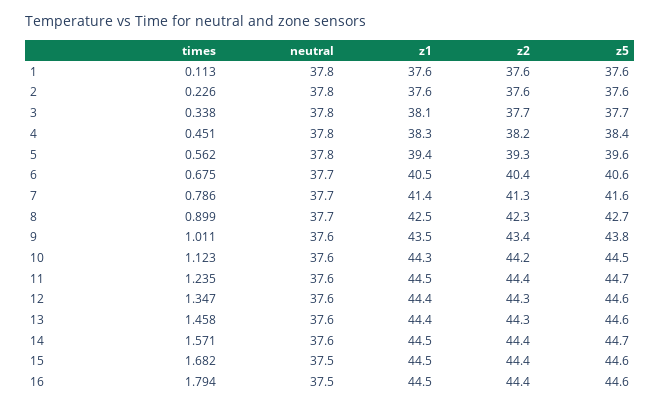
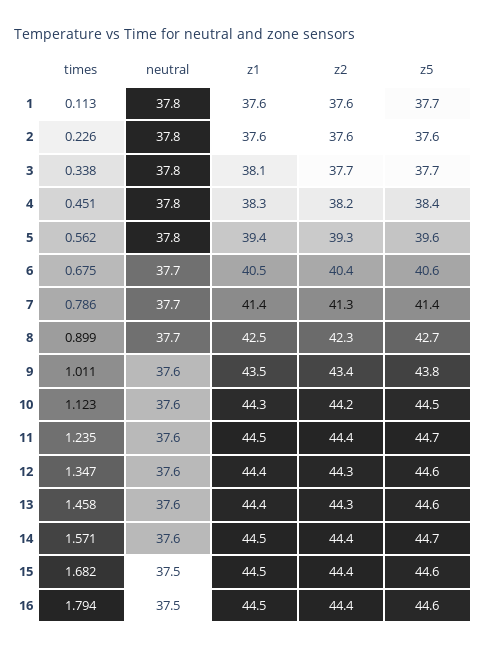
z5, 1: 37.6 -> 37.7
z5, 7: 41.6 -> 41.4

